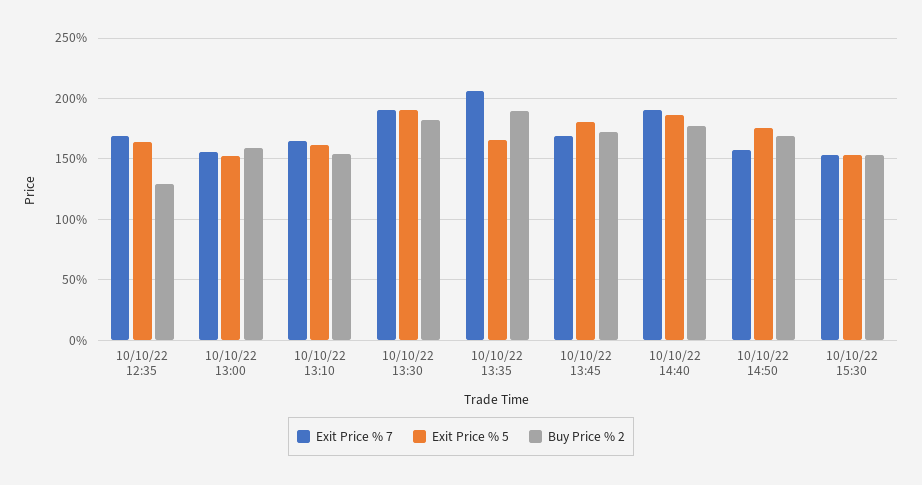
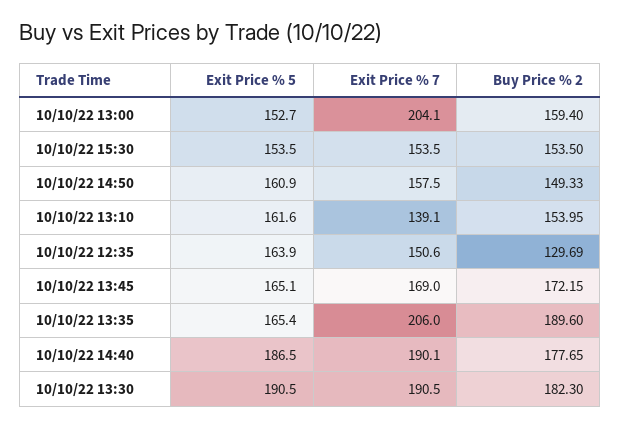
Exit Price % 7, 10/10/22 12:35: 170 -> 150.6
Exit Price % 7, 10/10/22 13:00: 155 -> 204.1
Exit Price % 7, 10/10/22 13:10: 165 -> 139.1
Exit Price % 5, 10/10/22 13:45: 180 -> 165.1
Exit Price % 5, 10/10/22 14:50: 175 -> 160.9
Buy Price % 2, 10/10/22 14:50: 170 -> 149.33

